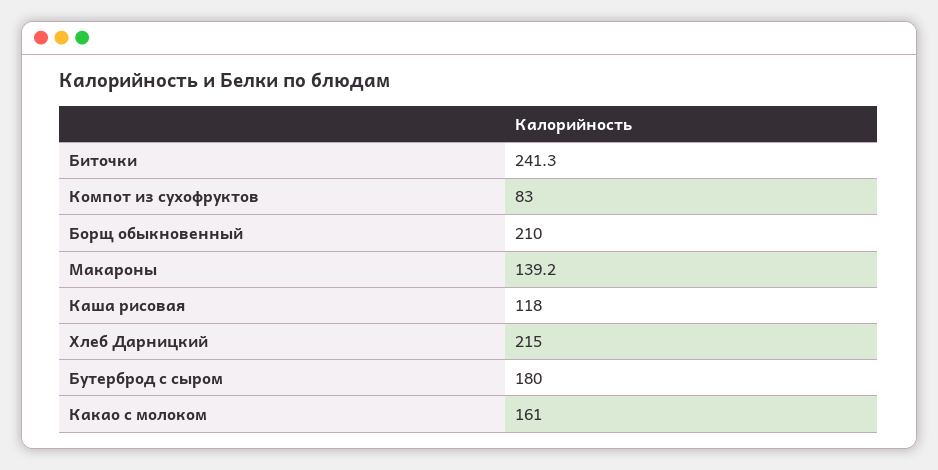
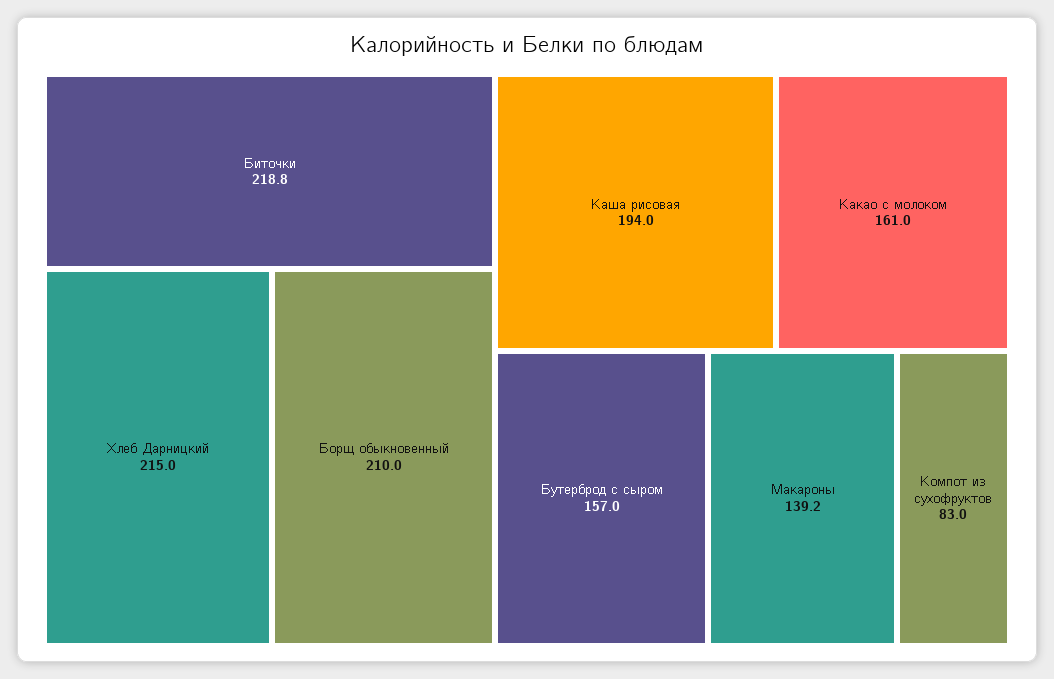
Биточки: 241.3 -> 218.8
Каша рисовая: 118 -> 194
Бутерброд с сыром: 180 -> 157

